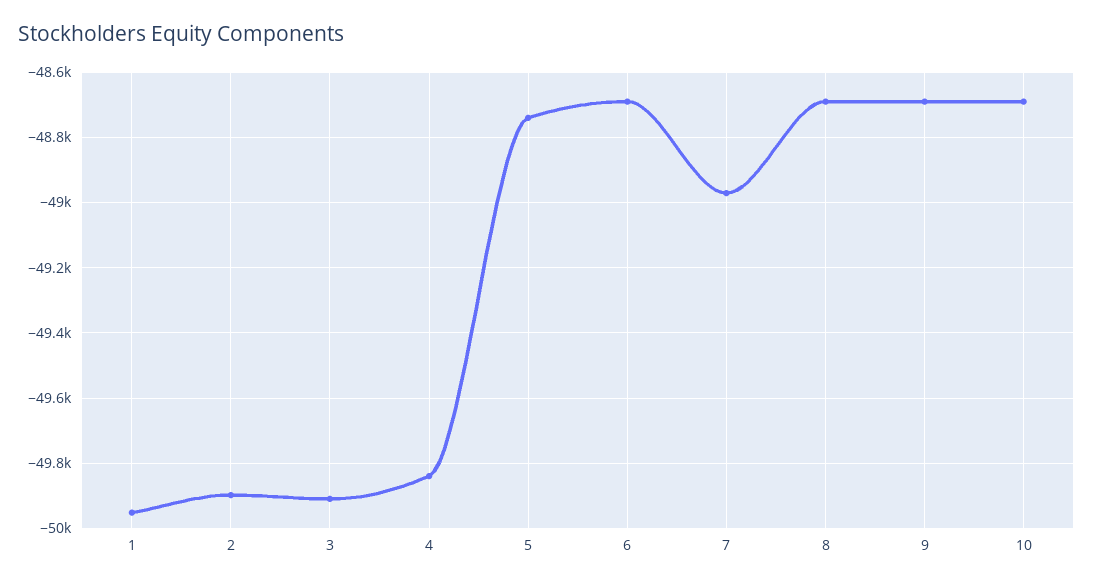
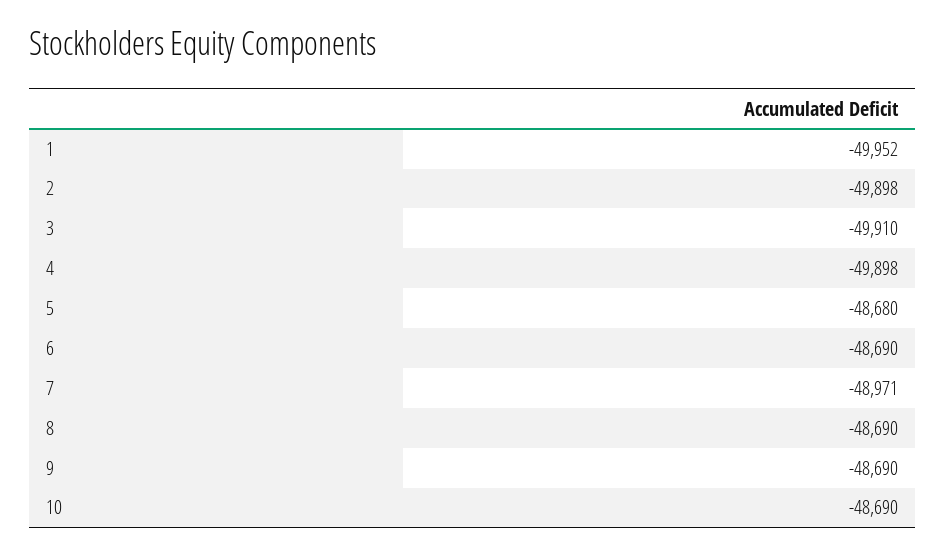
4: -49840 -> -49898
5: -48740 -> -48680

